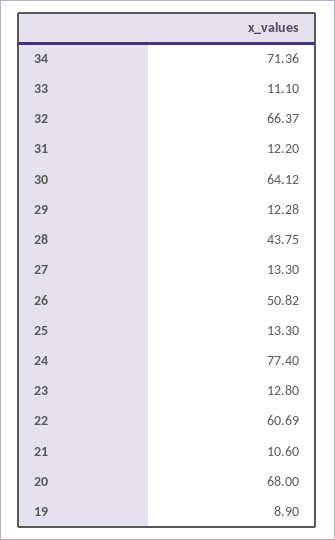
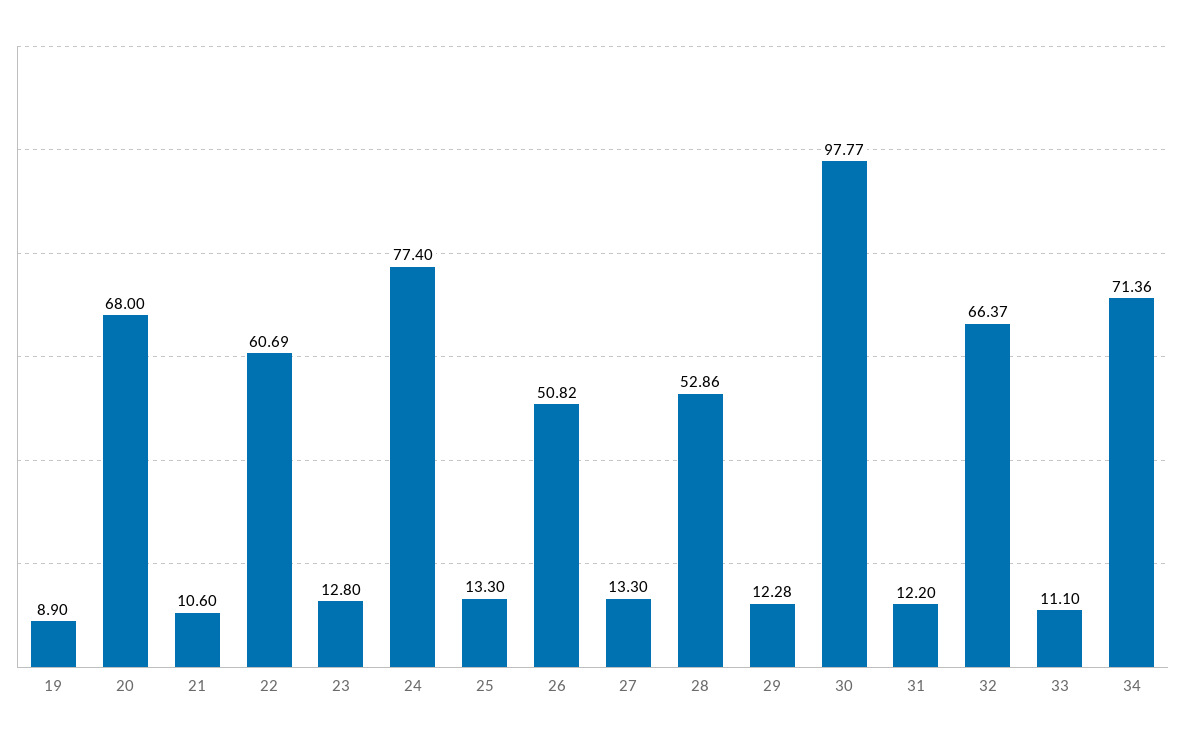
30: 64.12 -> 97.77
28: 43.75 -> 52.86

